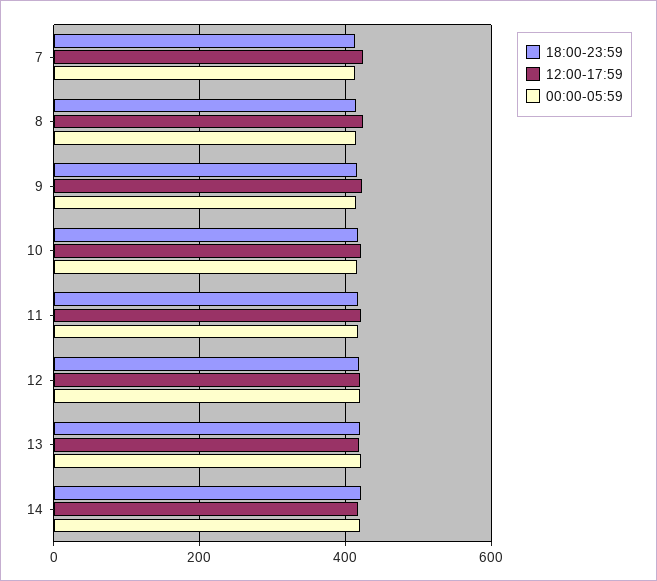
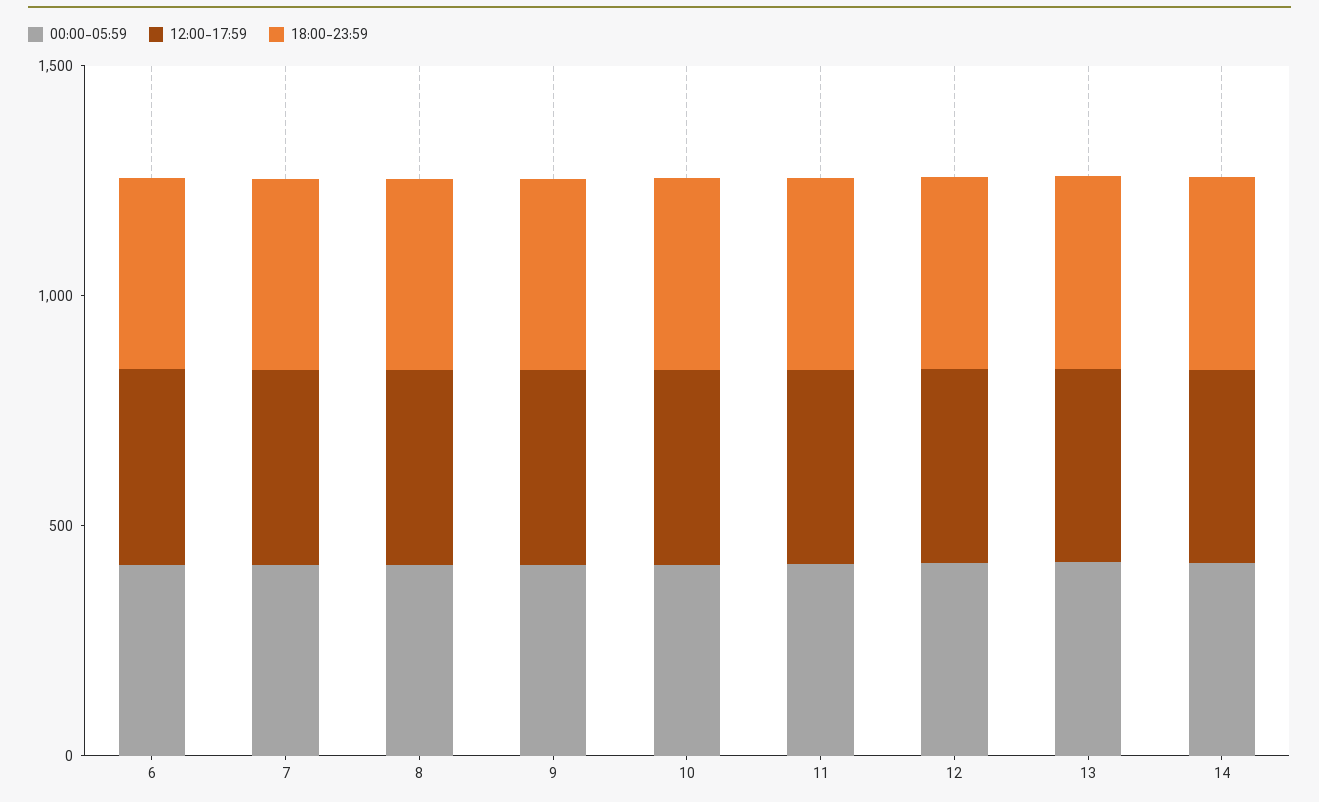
00:00-05:59, 6: none -> 400
12:00-17:59, 6: none -> 400
18:00-23:59, 6: none -> 400

